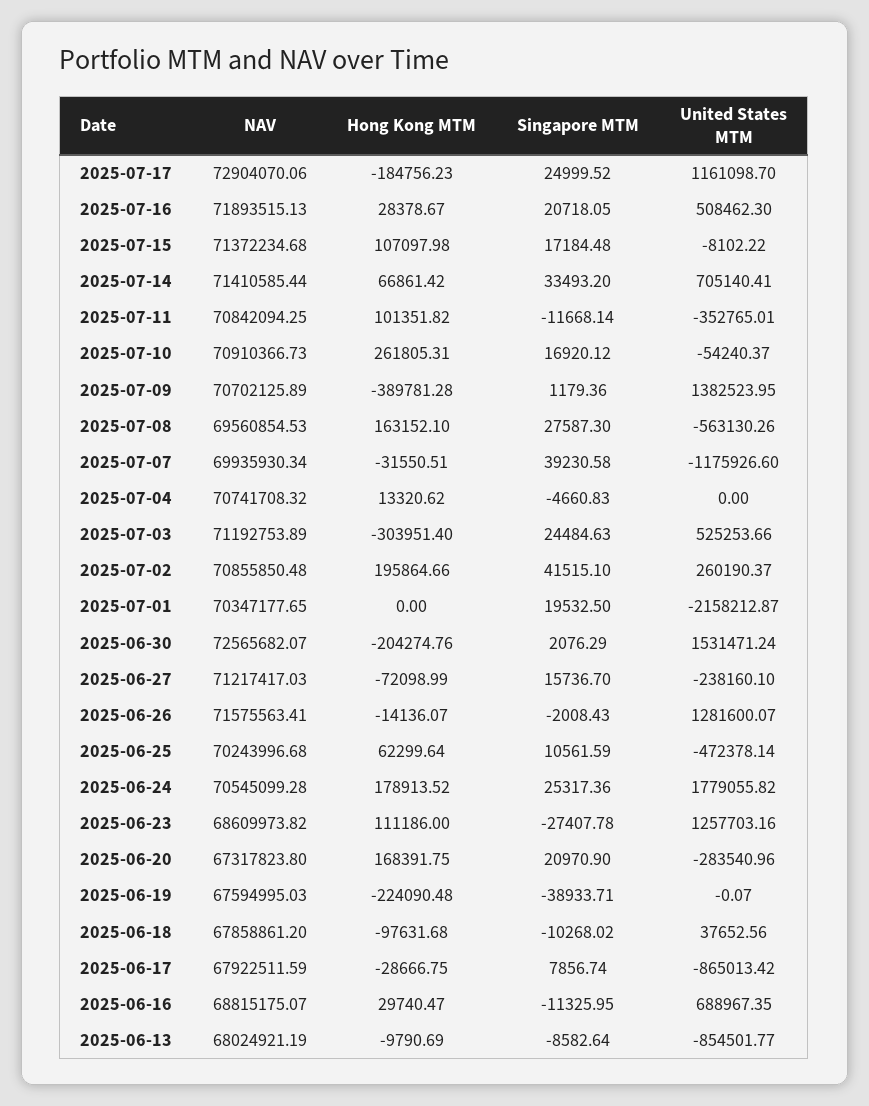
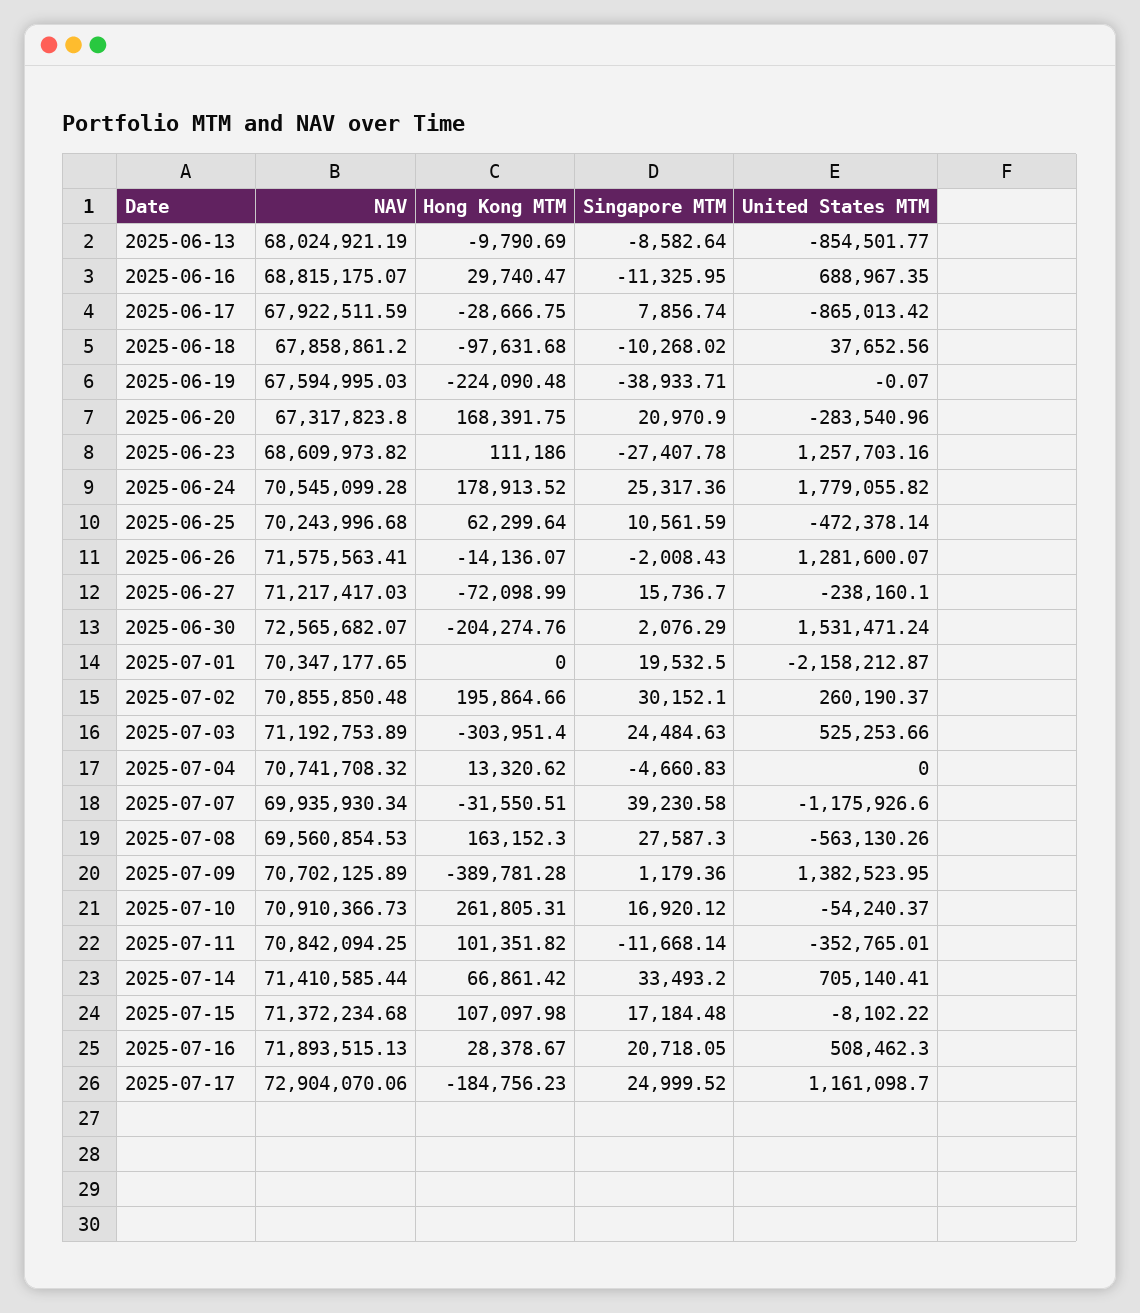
Hong Kong MTM, 2025-07-08: 163152.1 -> 163152.3
Singapore MTM, 2025-07-02: 41515.1 -> 30152.1

